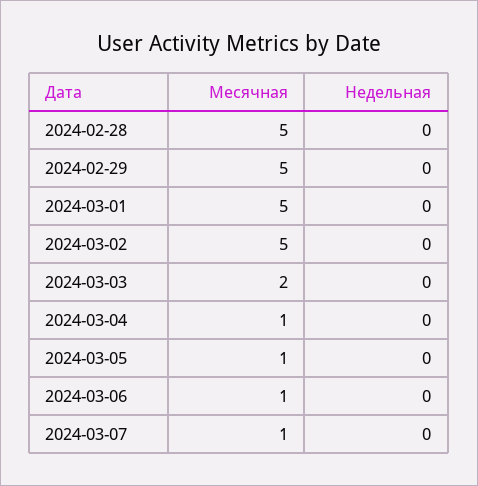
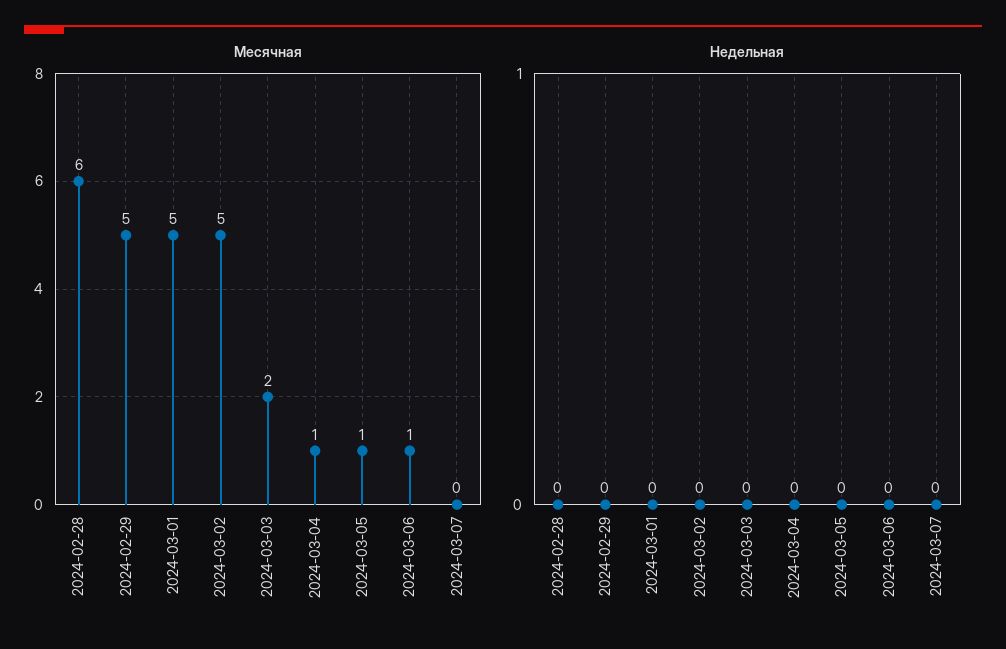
Месячная, 2024-02-28: 5 -> 6
Месячная, 2024-03-07: 1 -> 0

